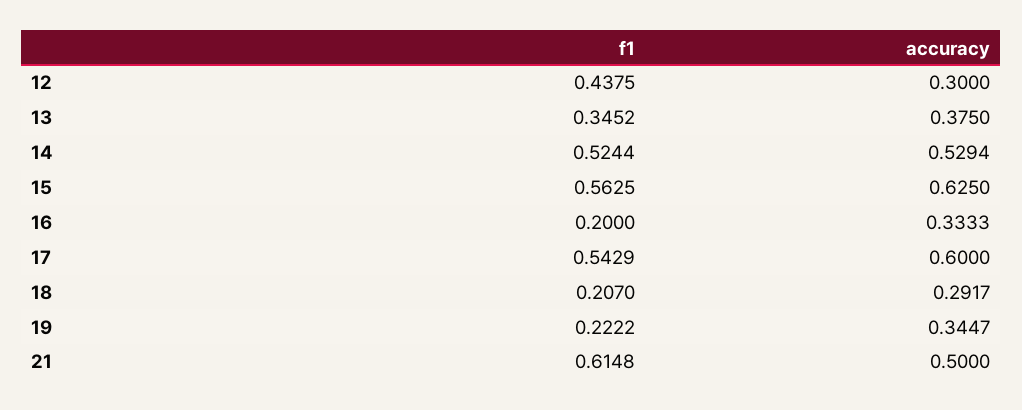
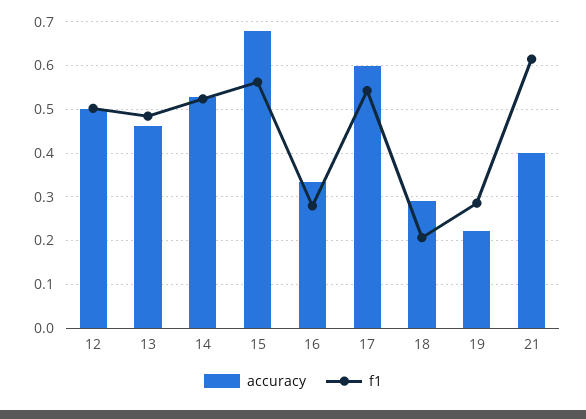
f1, 12: 0.4375 -> 0.5
accuracy, 12: 0.3 -> 0.5
f1, 13: 0.3452 -> 0.48
accuracy, 13: 0.375 -> 0.46
accuracy, 15: 0.625 -> 0.68
f1, 16: 0.2 -> 0.28
f1, 19: 0.2222 -> 0.28
accuracy, 19: 0.3447 -> 0.22
accuracy, 21: 0.5 -> 0.4

